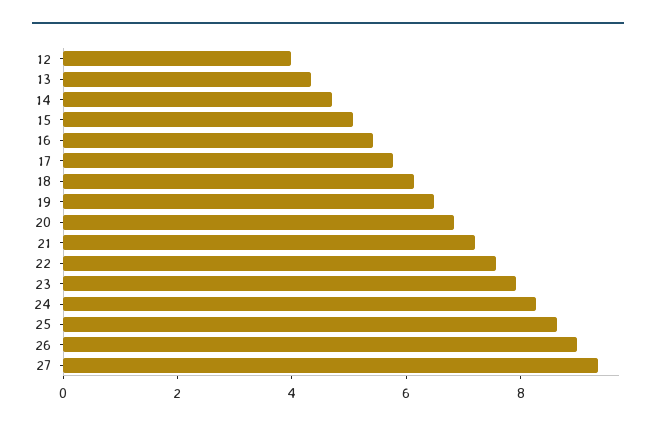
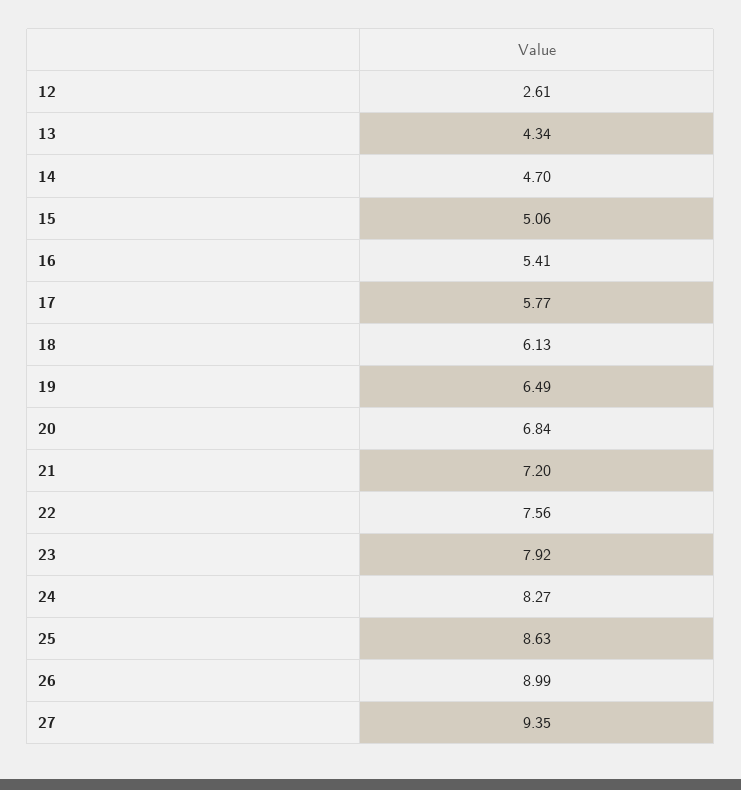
12: 4 -> 2.61

